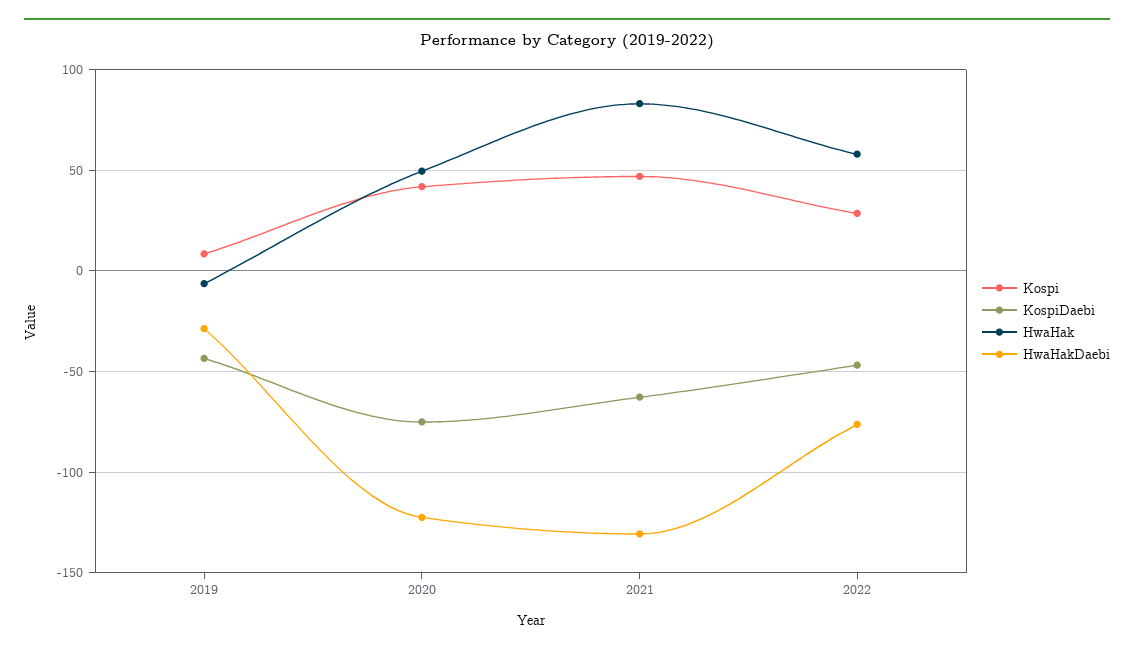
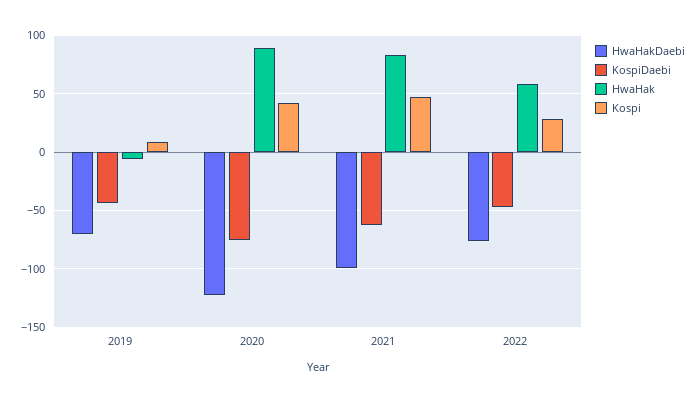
HwaHakDaebi, 2019: -30 -> -70
HwaHak, 2020: 50 -> 90
HwaHakDaebi, 2021: -130 -> -100

